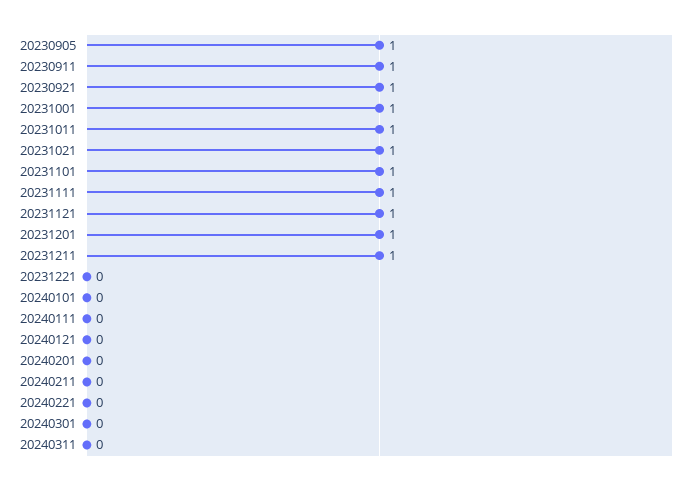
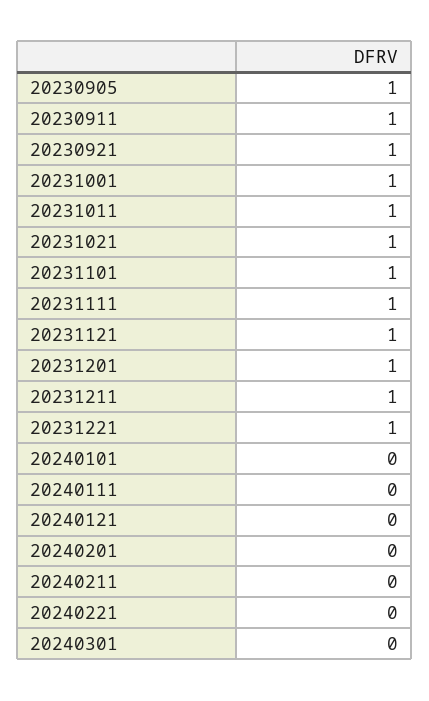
20231221: 0 -> 1
20240311: 0 -> none

